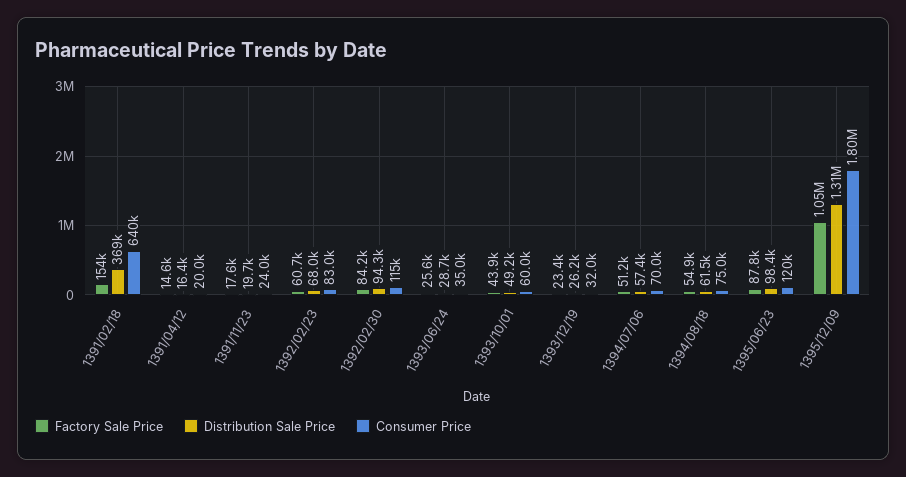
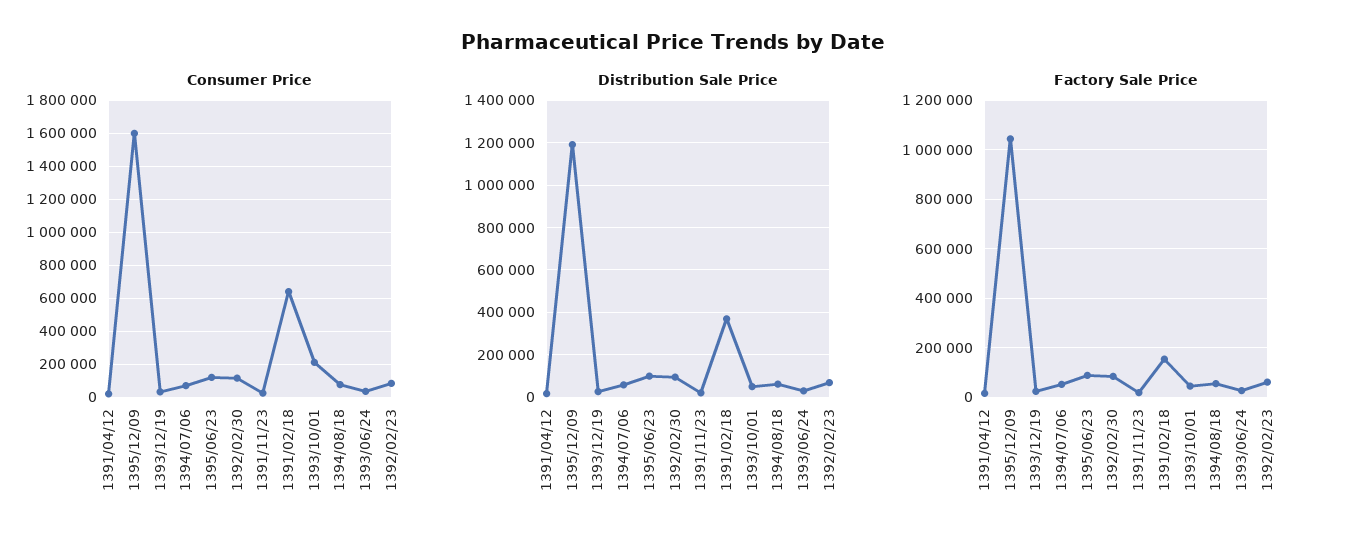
Consumer Price, 1393/10/01: 60000 -> 200000
Distribution Sale Price, 1395/12/09: 1310000 -> 1200000
Consumer Price, 1395/12/09: 1800000 -> 1600000

